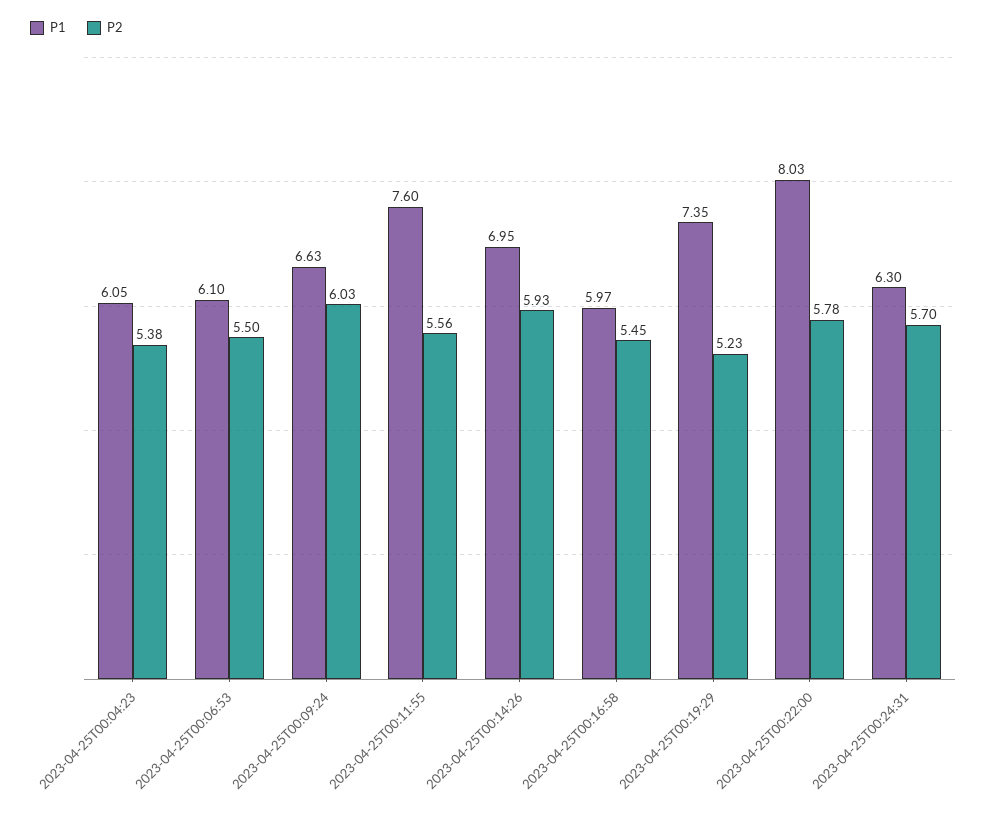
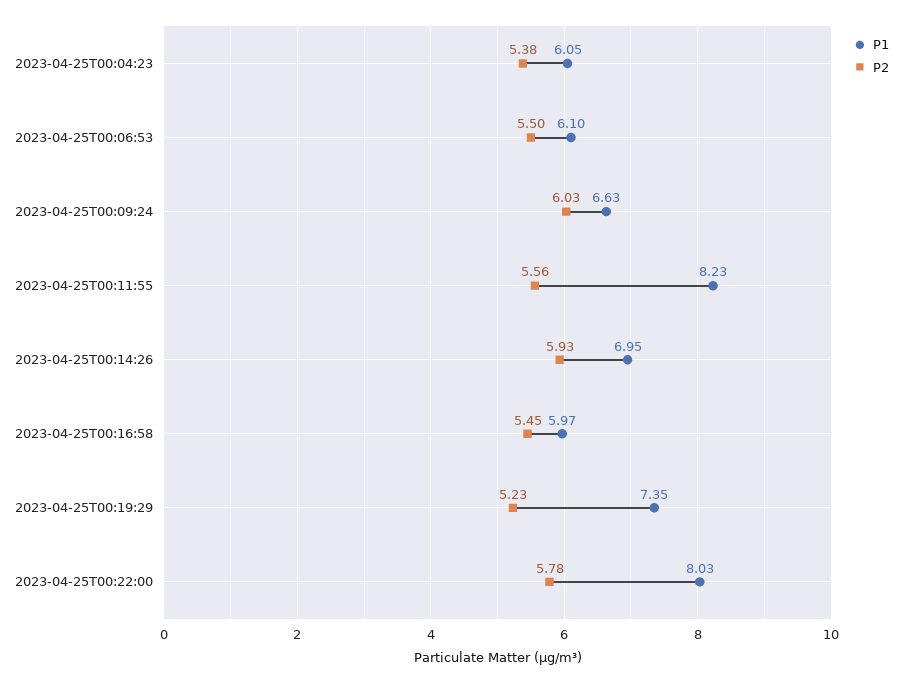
P1, 2023-04-25T00:11:55: 7.6 -> 8.23
P1, 2023-04-25T00:24:31: 6.3 -> none
P2, 2023-04-25T00:24:31: 5.7 -> none

